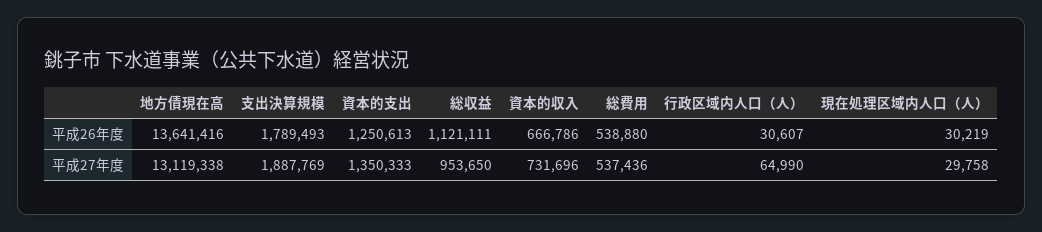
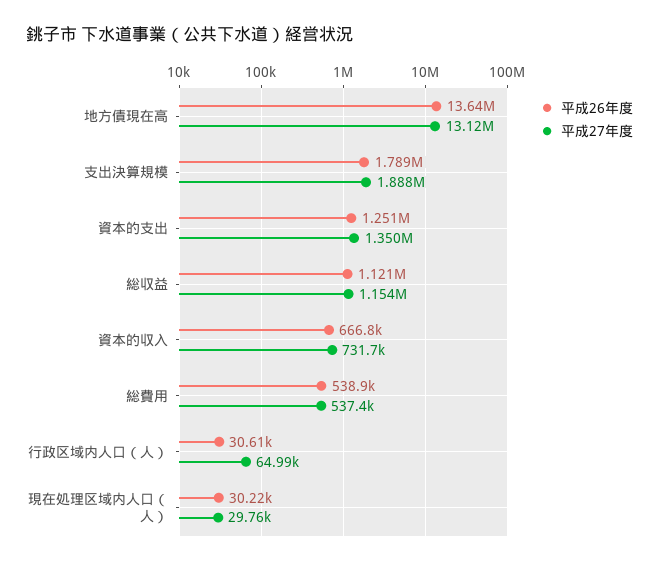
平成27年度, 総収益: 953650 -> 1154000

